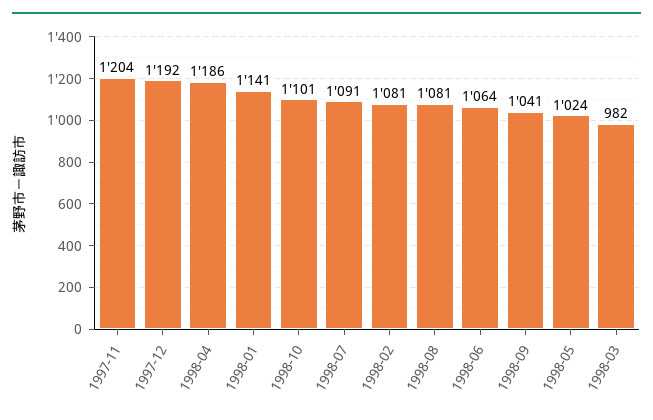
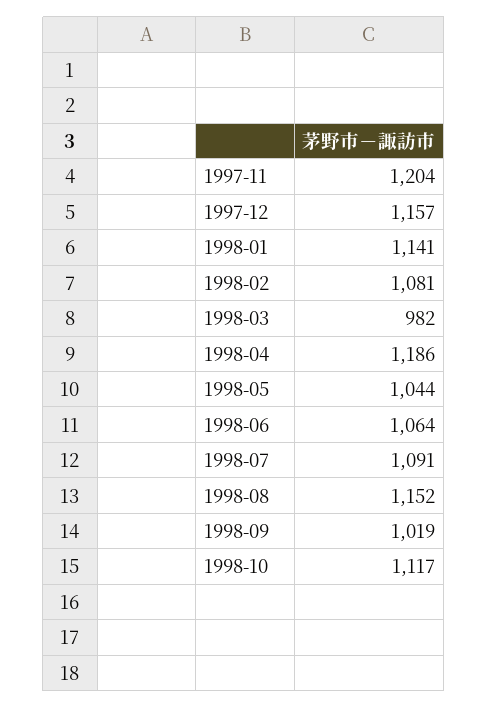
1997-12: 1192 -> 1157
1998-10: 1101 -> 1117
1998-08: 1081 -> 1152
1998-09: 1041 -> 1019
1998-05: 1024 -> 1044

